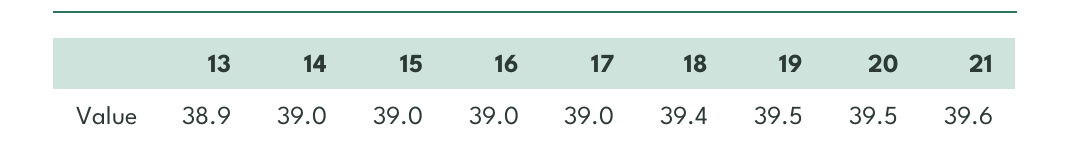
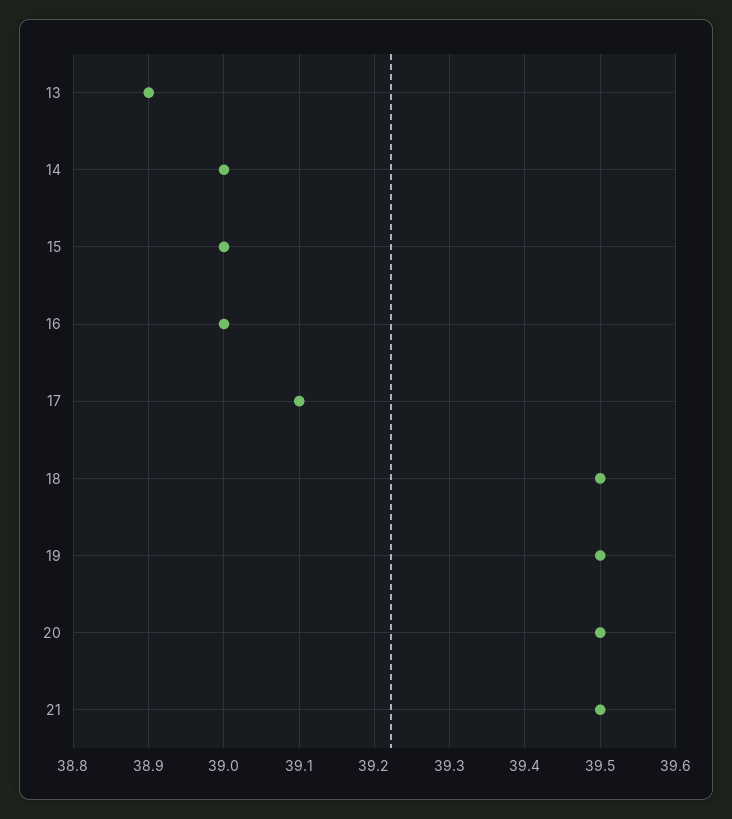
17: 39 -> 39.1
18: 39.4 -> 39.5
21: 39.6 -> 39.5

